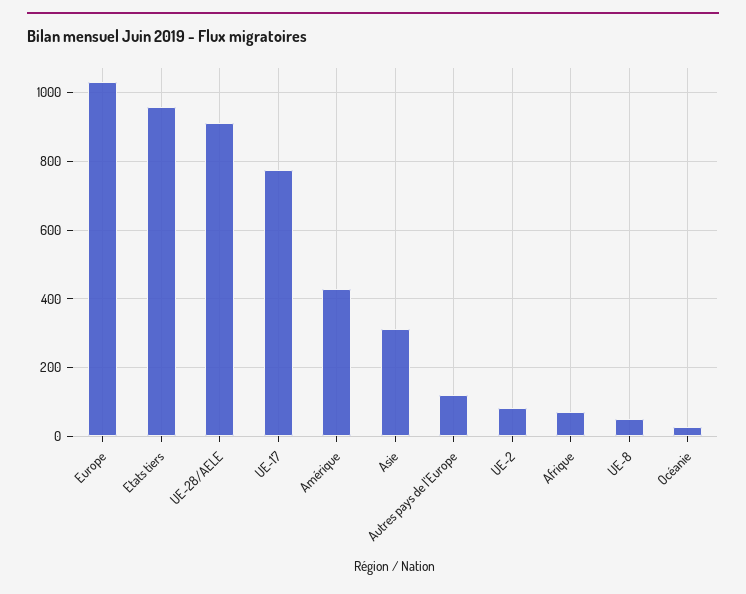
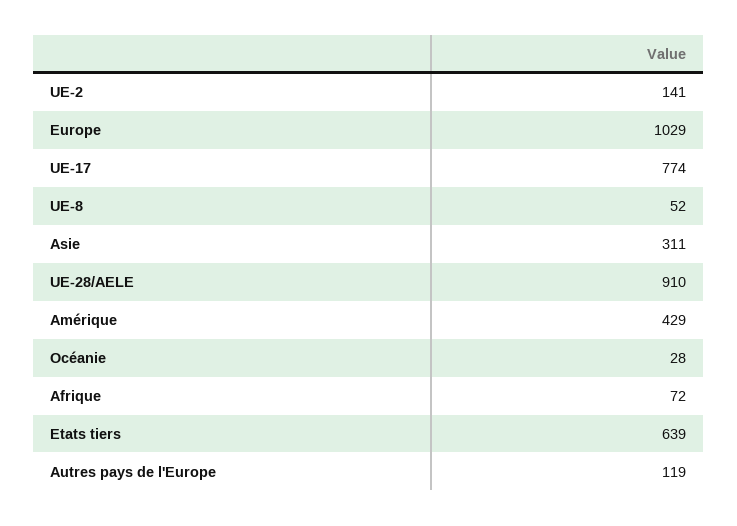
Etats tiers: 960 -> 639
UE-2: 80 -> 141

